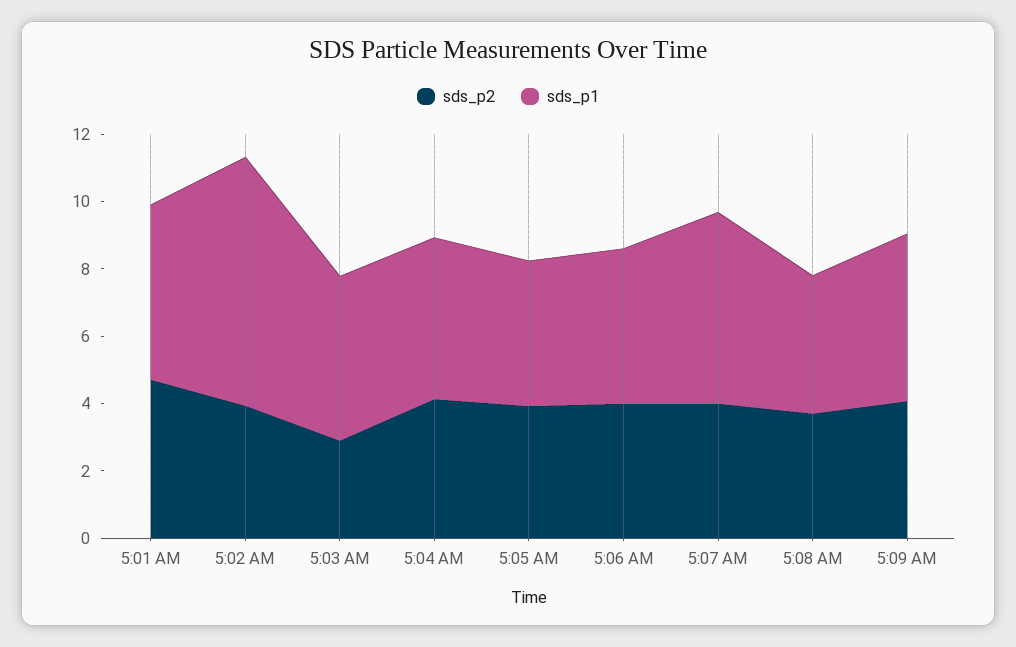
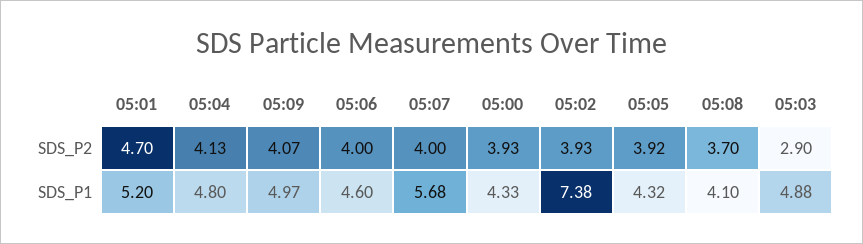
sds_p2, 05:00: none -> 3.93
sds_p1, 05:00: none -> 4.33

